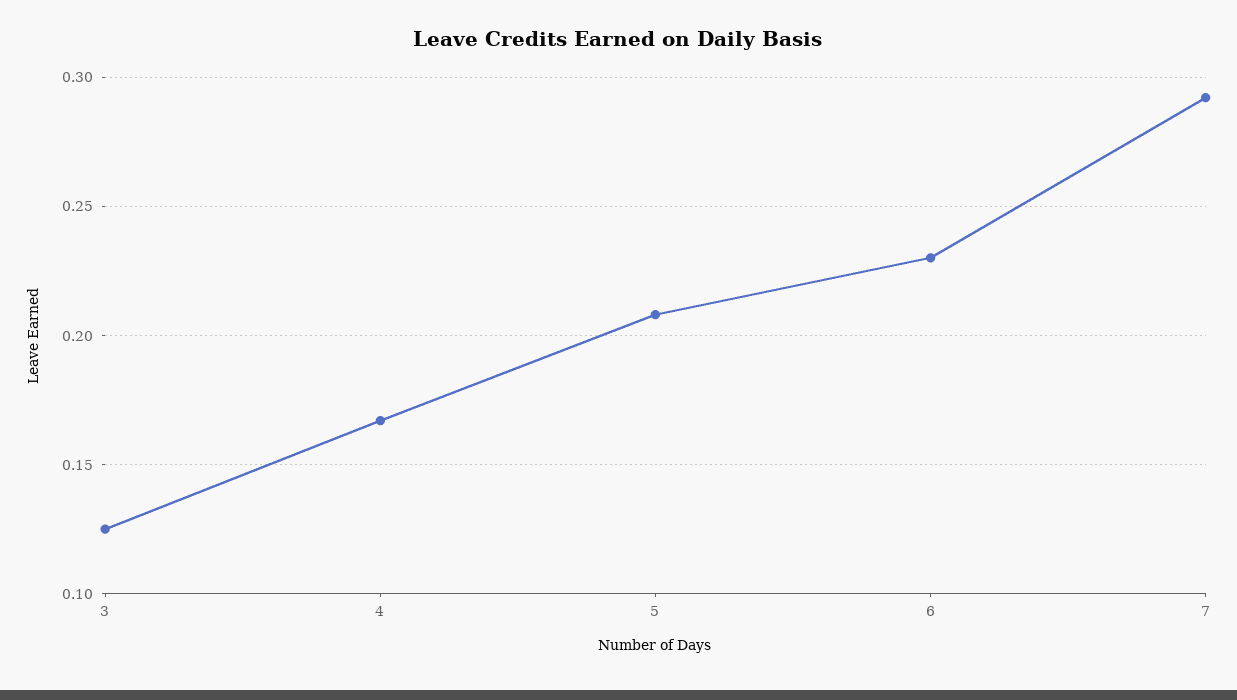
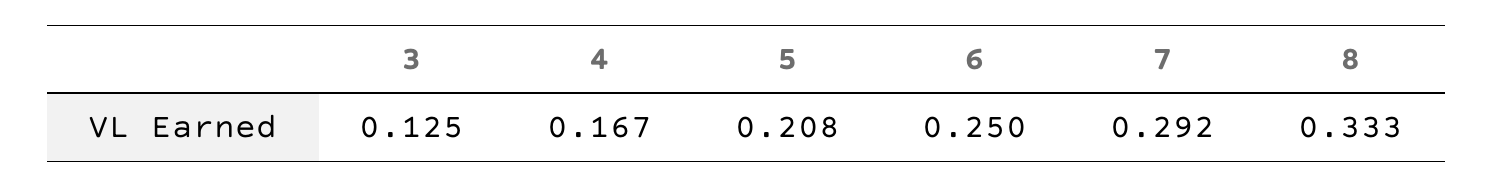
6: 0.23 -> 0.25
8: none -> 0.333

